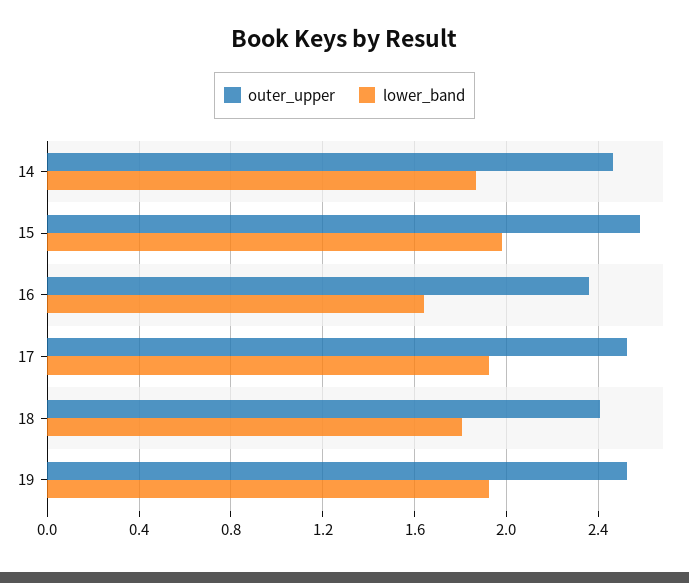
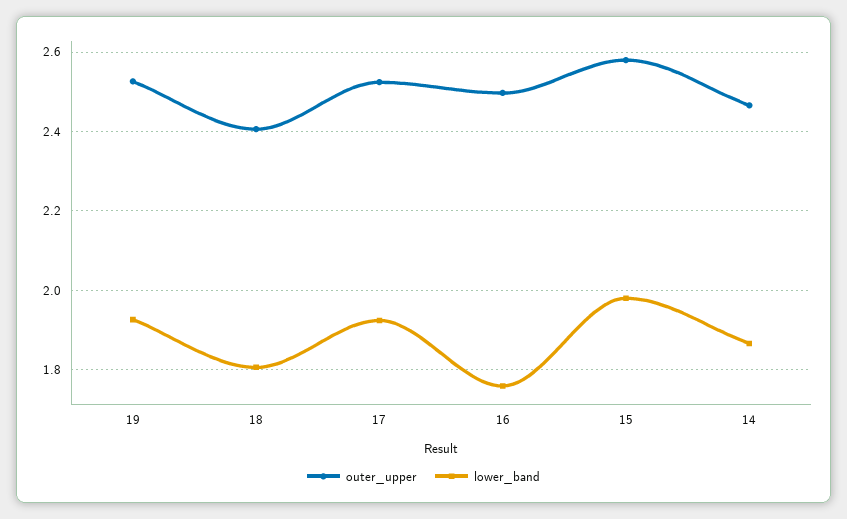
outer_upper, 16: 2.35 -> 2.5
lower_band, 16: 1.65 -> 1.76

